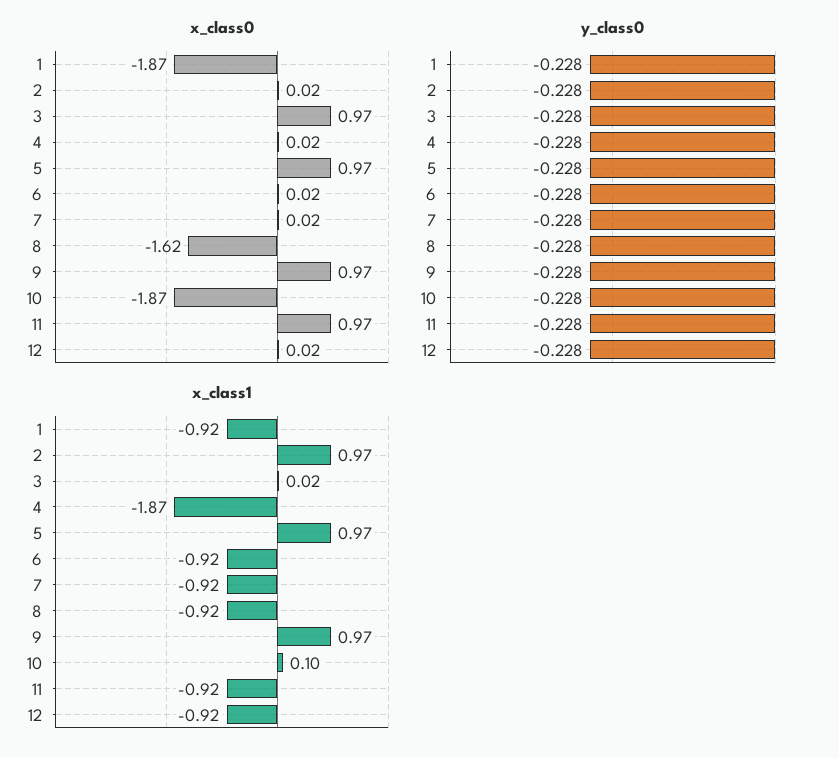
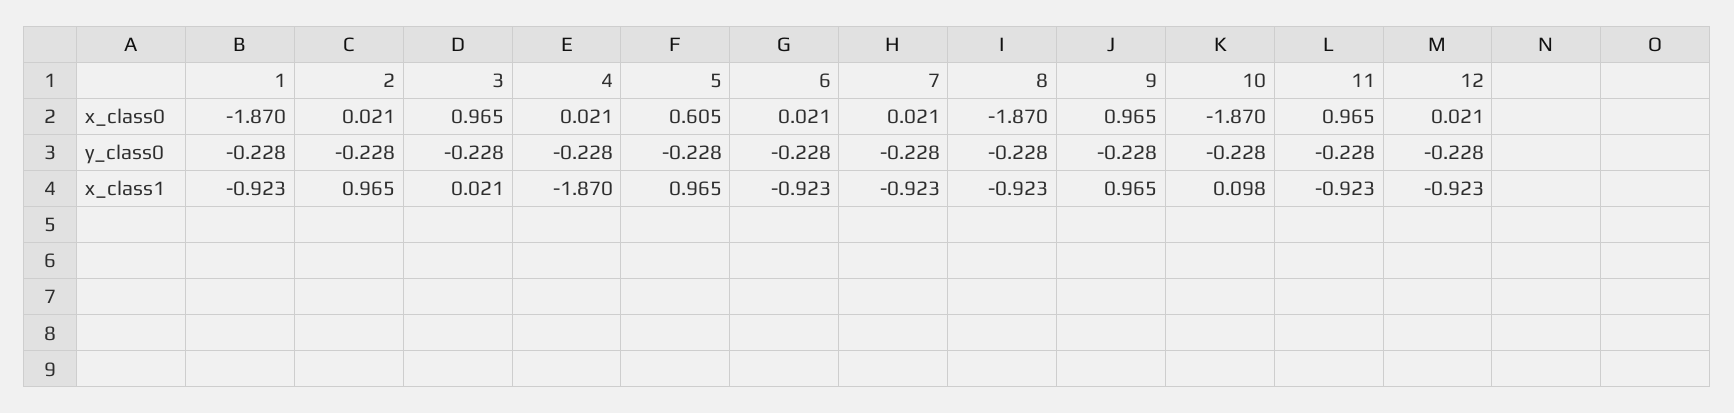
x_class0, 5: 0.97 -> 0.605
x_class0, 8: -1.62 -> -1.87

